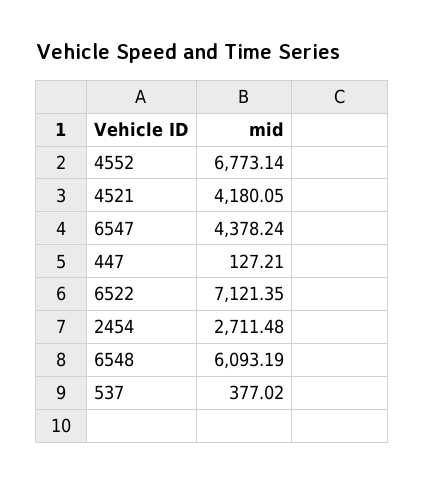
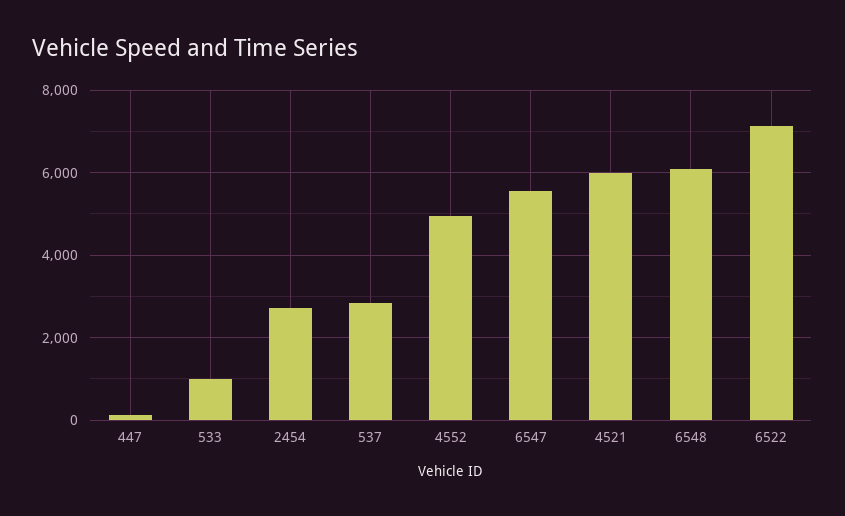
4552: 6773.14 -> 5000
4521: 4180.05 -> 6000
6547: 4378.24 -> 5600
537: 377.02 -> 2800
533: none -> 1000

